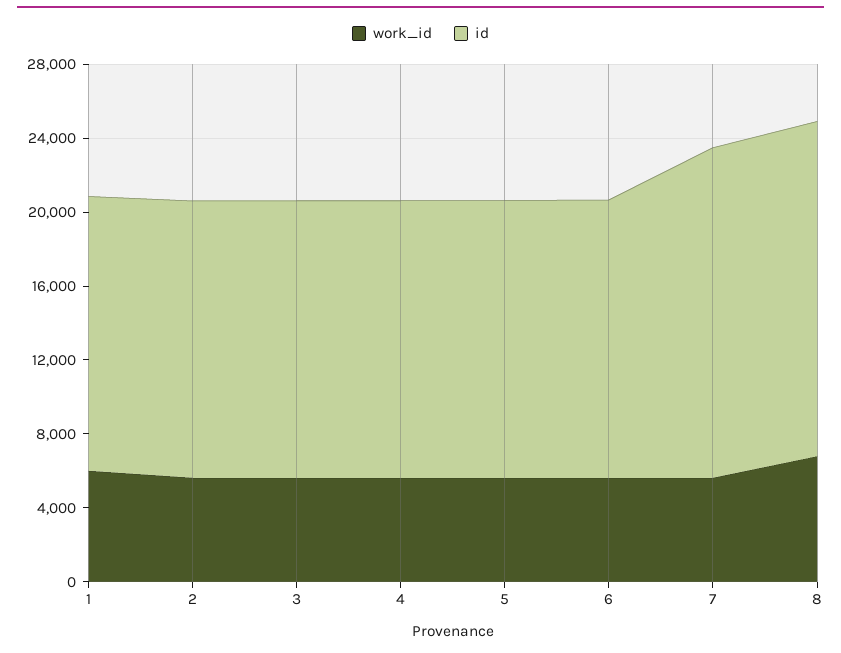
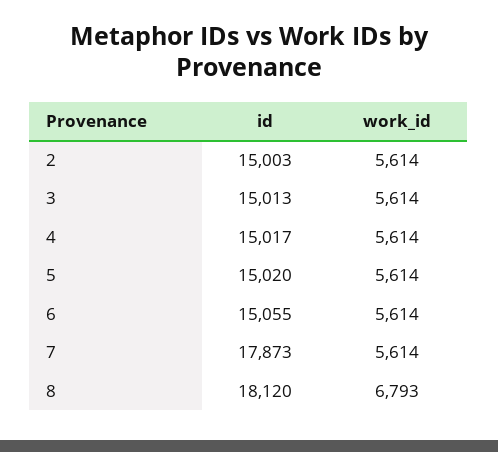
work_id, 1: 6000 -> none
id, 1: 15000 -> none

